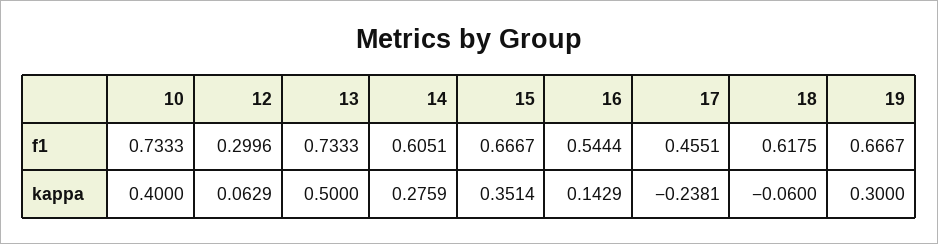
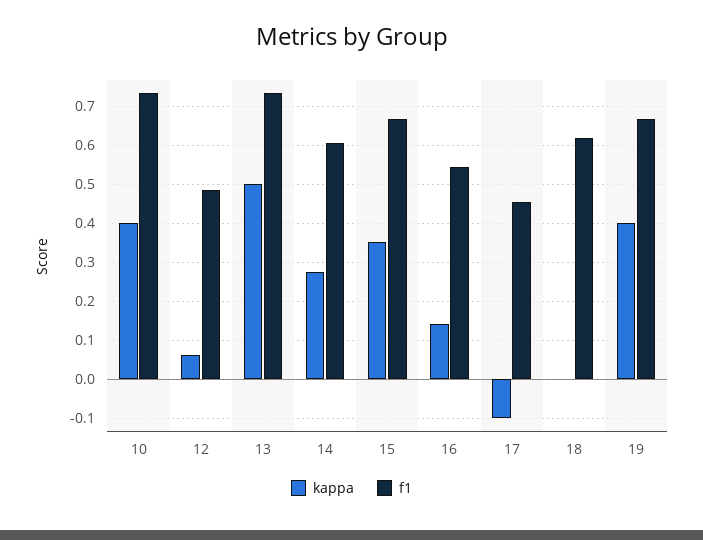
f1, 12: 0.2996 -> 0.48
kappa, 17: -0.2381 -> -0.1
kappa, 18: -0.06 -> 0
kappa, 19: 0.3 -> 0.4

